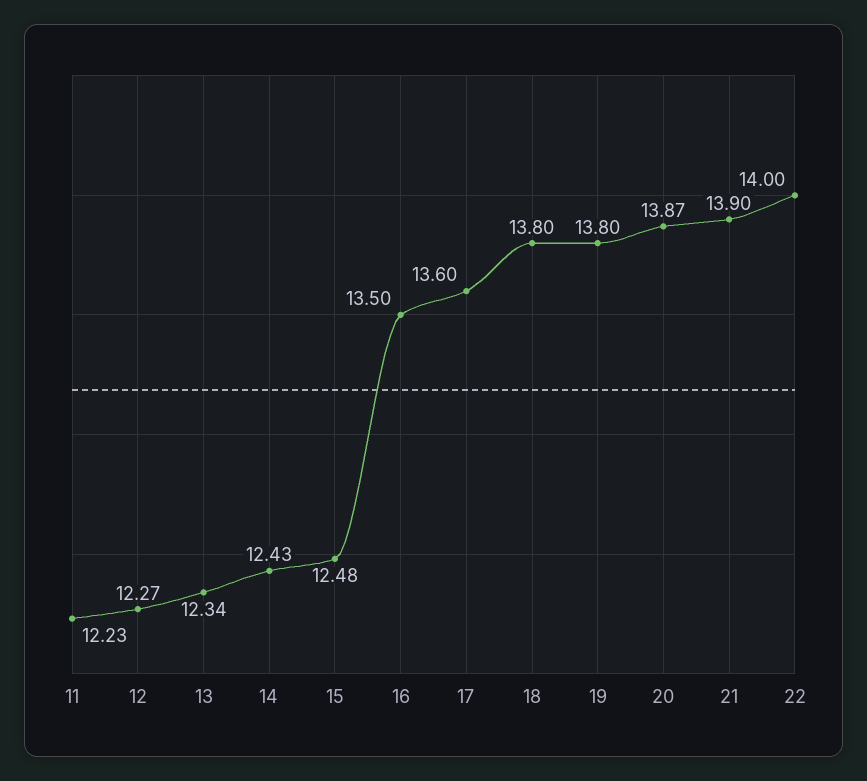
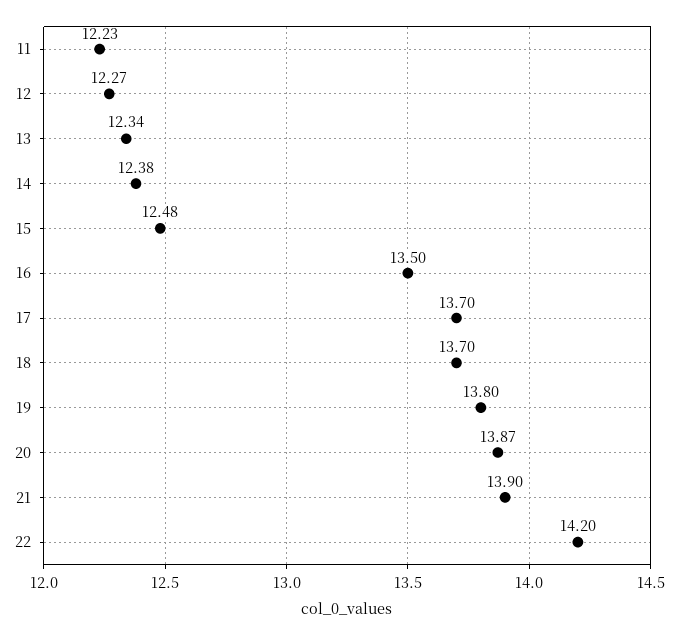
14: 12.43 -> 12.38
17: 13.6 -> 13.7
18: 13.8 -> 13.7
22: 14 -> 14.2

